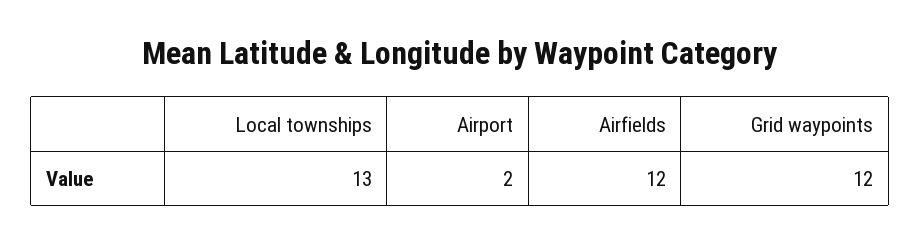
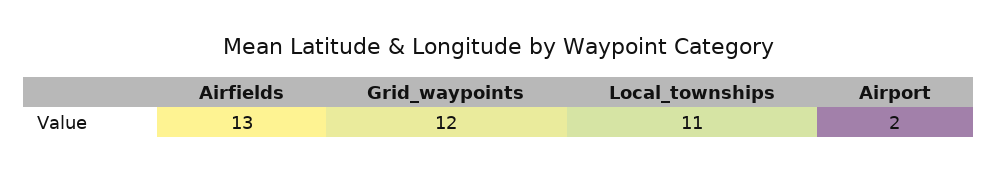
Local townships: 13 -> 11
Airfields: 12 -> 13

